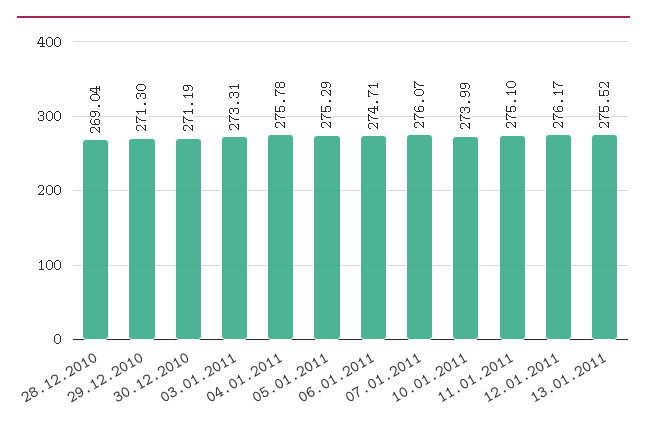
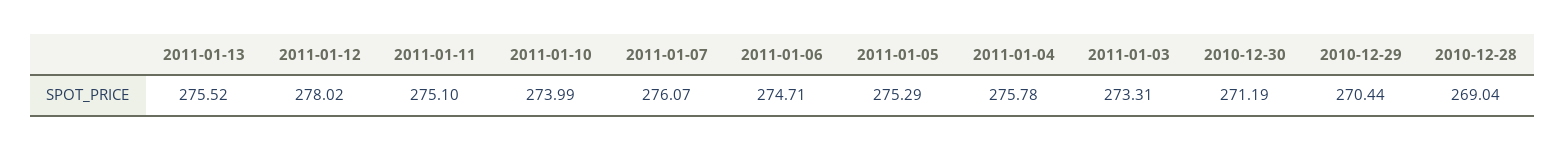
29.12.2010: 271.3 -> 270.44
12.01.2011: 276.17 -> 278.02

